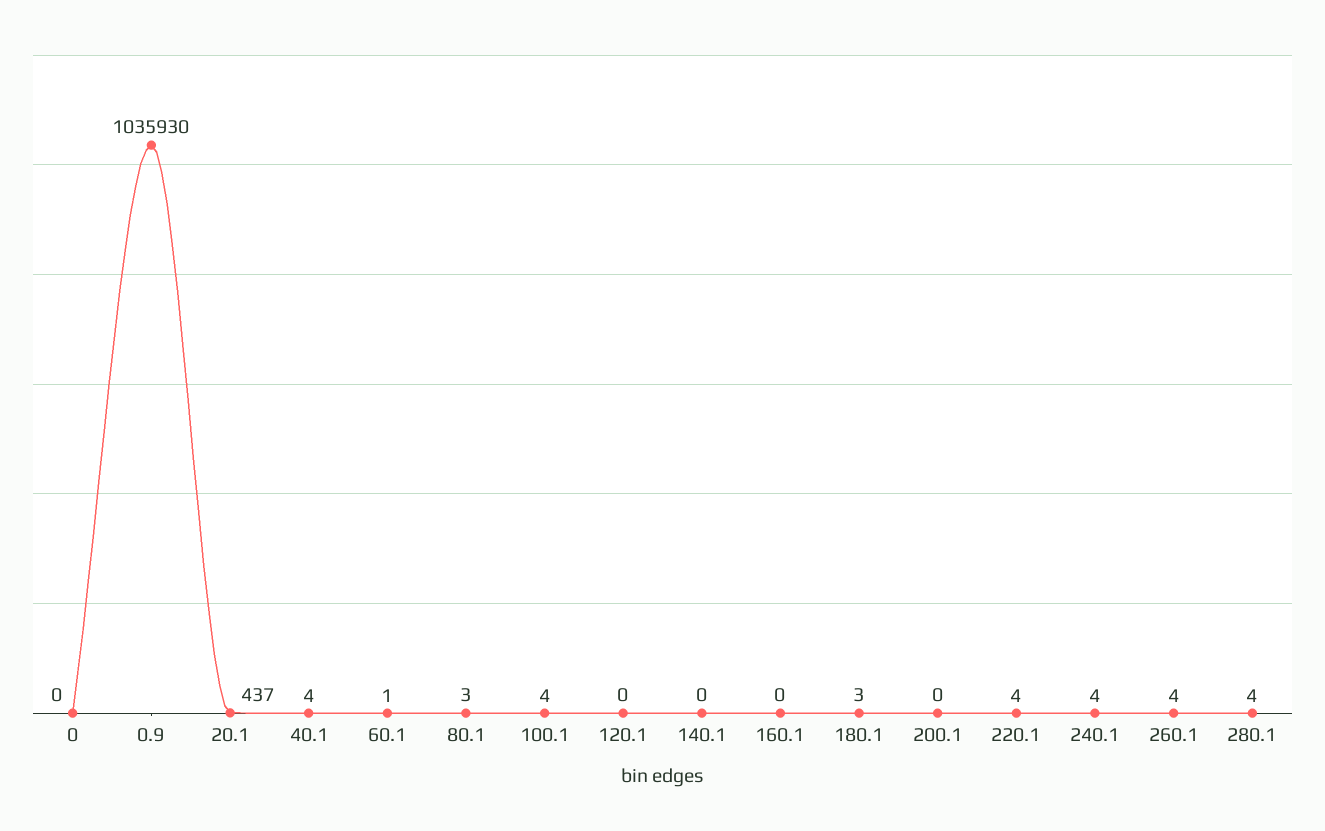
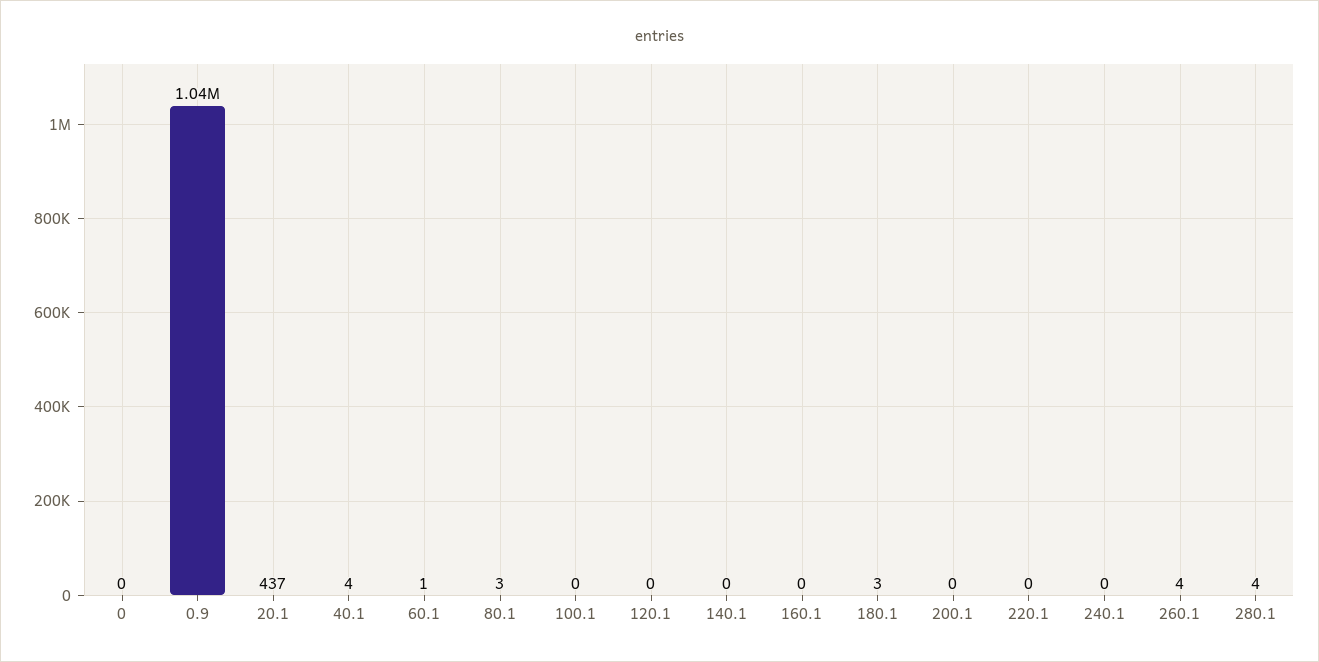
100.1: 4 -> 0
220.1: 4 -> 0
240.1: 4 -> 0

